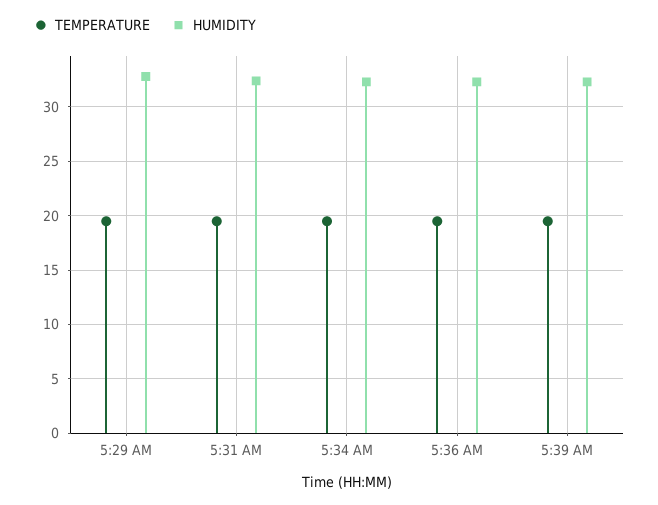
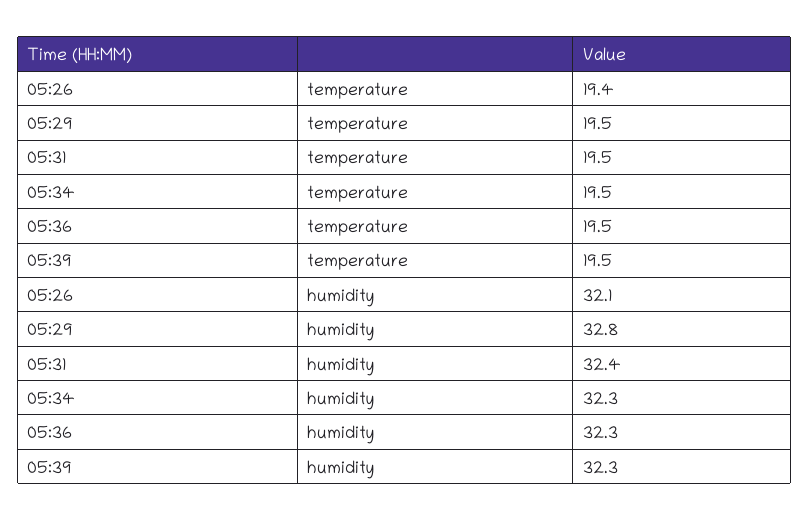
TEMPERATURE, 05:26: none -> 19.4
HUMIDITY, 05:26: none -> 32.1

